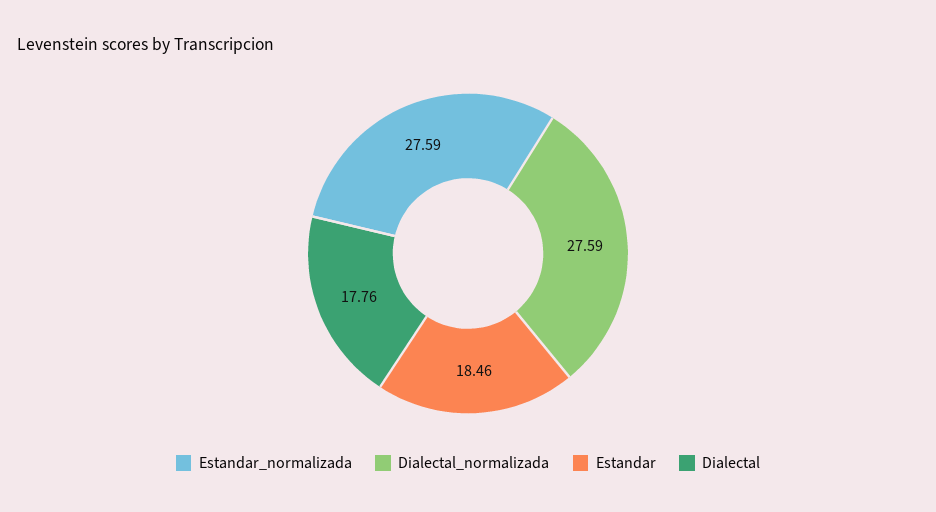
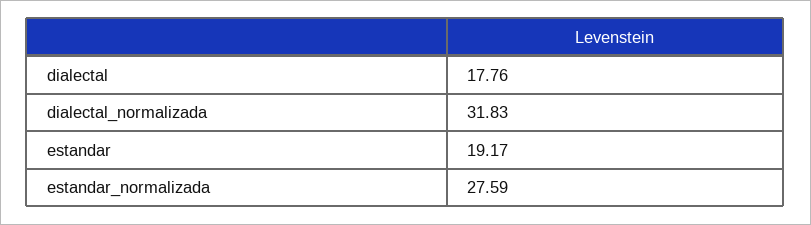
Dialectal_normalizada: 27.59 -> 31.83
Estandar: 18.46 -> 19.17

